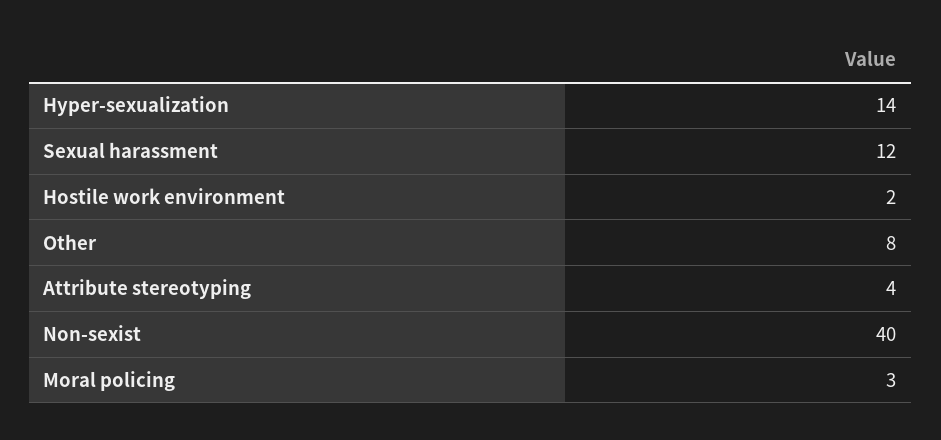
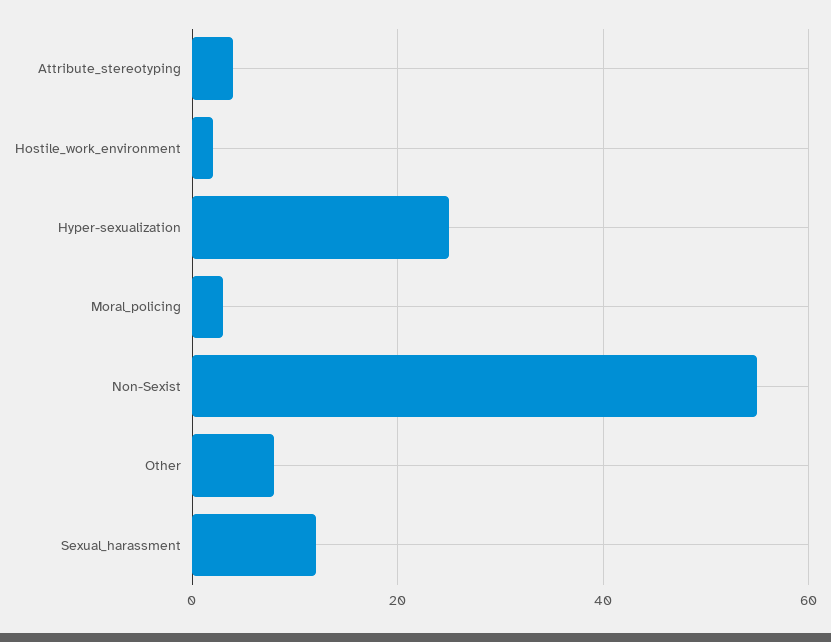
Hyper-sexualization: 14 -> 25
Non-sexist: 40 -> 55

